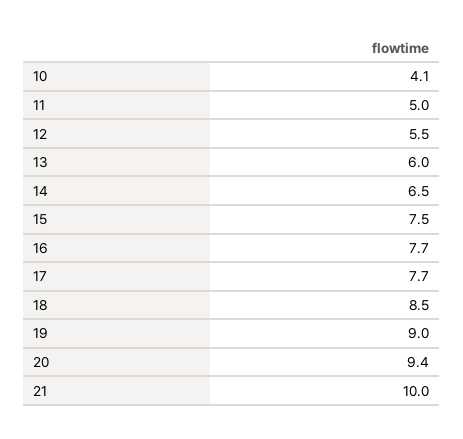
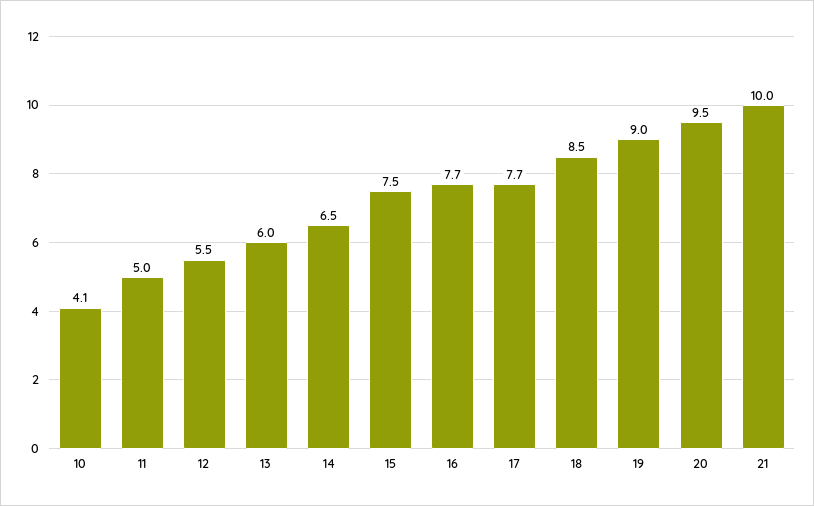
20: 9.4 -> 9.5

